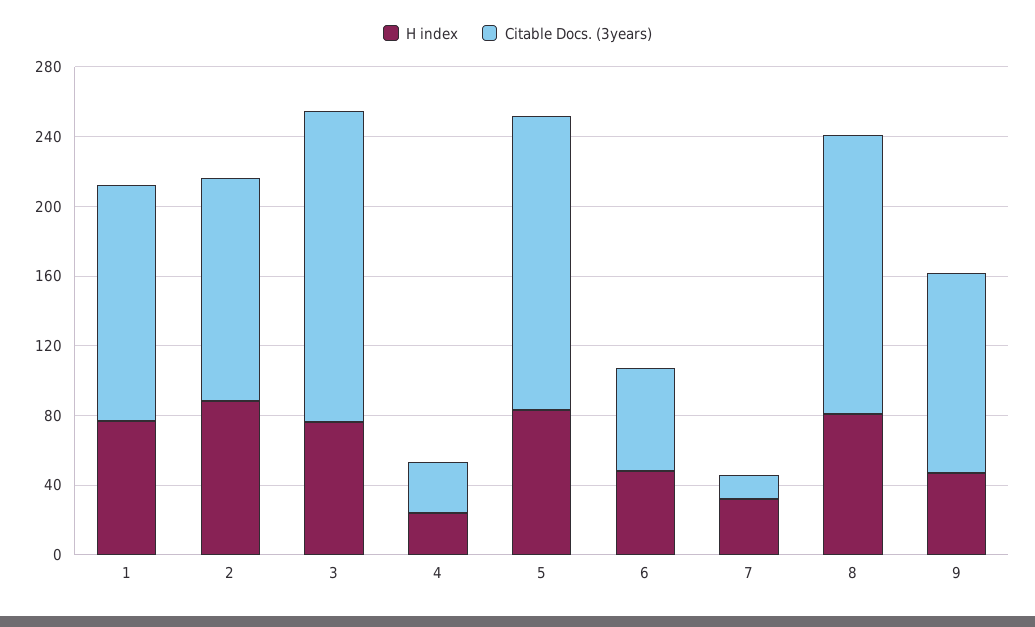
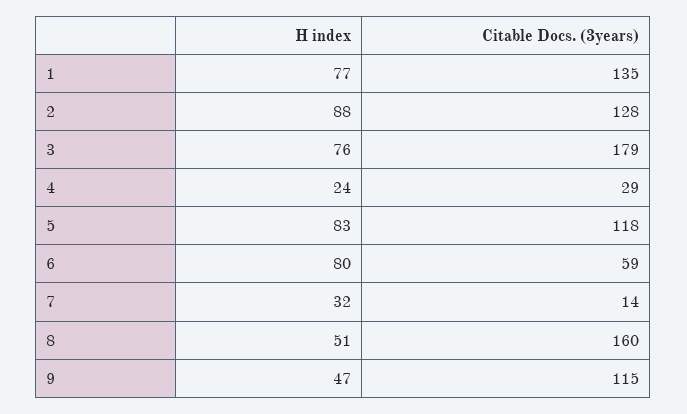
Citable Docs. (3years), 5: 170 -> 118
H index, 6: 50 -> 80
H index, 8: 80 -> 51

